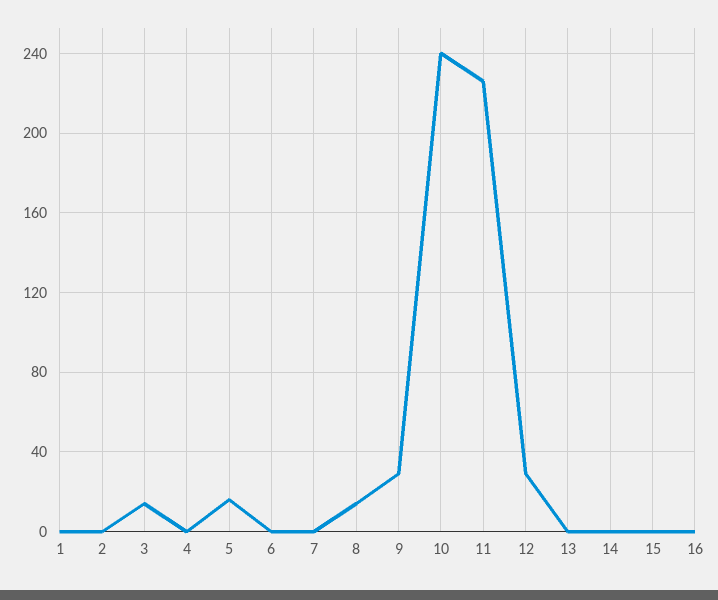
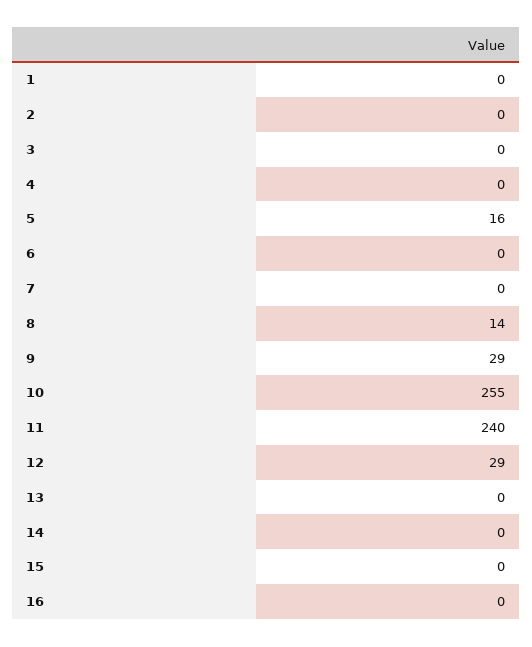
3: 15 -> 0
10: 240 -> 255
11: 225 -> 240

